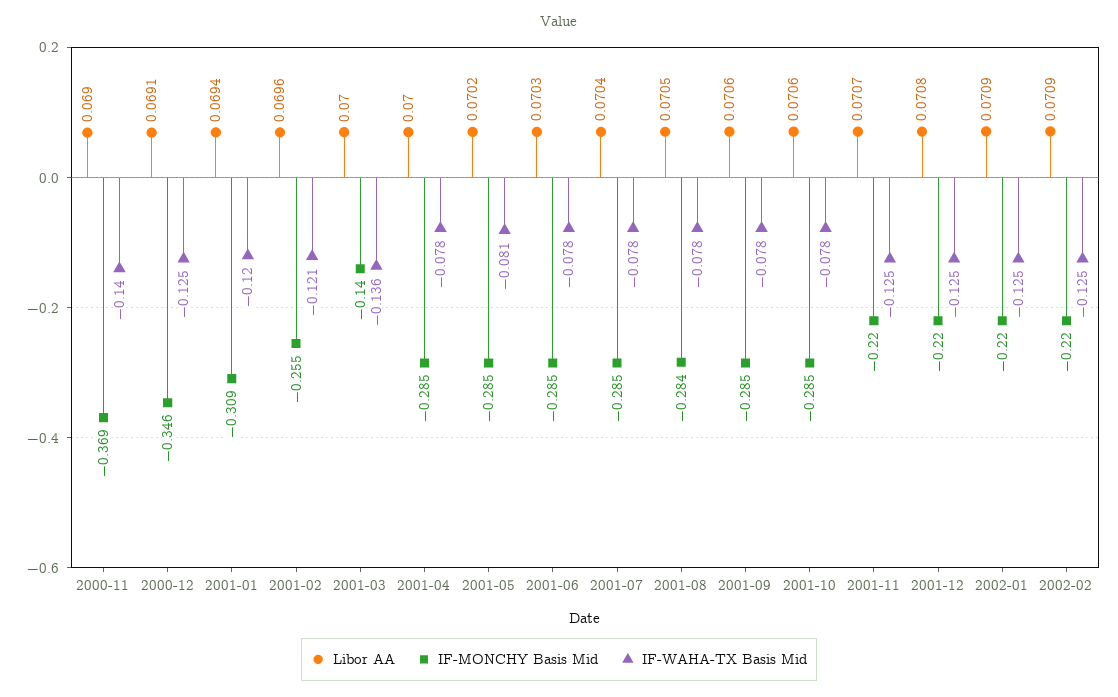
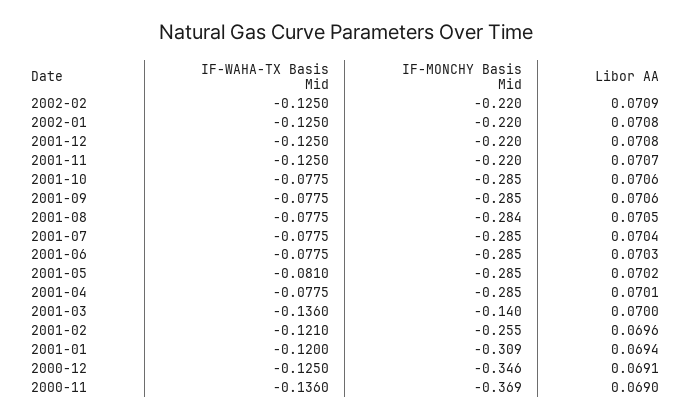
IF-WAHA-TX Basis Mid, 2000-11: -0.14 -> -0.136
Libor AA, 2001-04: 0.07 -> 0.0701
Libor AA, 2002-01: 0.0709 -> 0.0708

